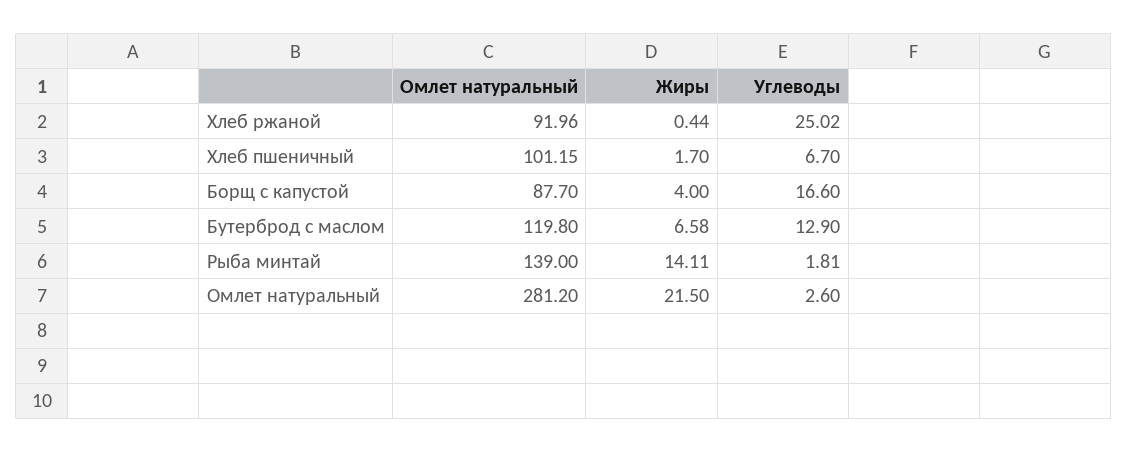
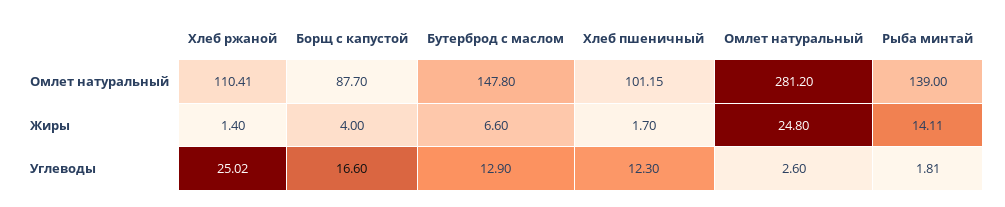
Омлет натуральный, Хлеб ржаной: 91.96 -> 110.41
Жиры, Хлеб ржаной: 0.44 -> 1.4
Углеводы, Хлеб пшеничный: 6.7 -> 12.3
Омлет натуральный, Бутерброд с маслом: 119.8 -> 147.8
Жиры, Бутерброд с маслом: 6.58 -> 6.6
Жиры, Омлет натуральный: 21.5 -> 24.8

